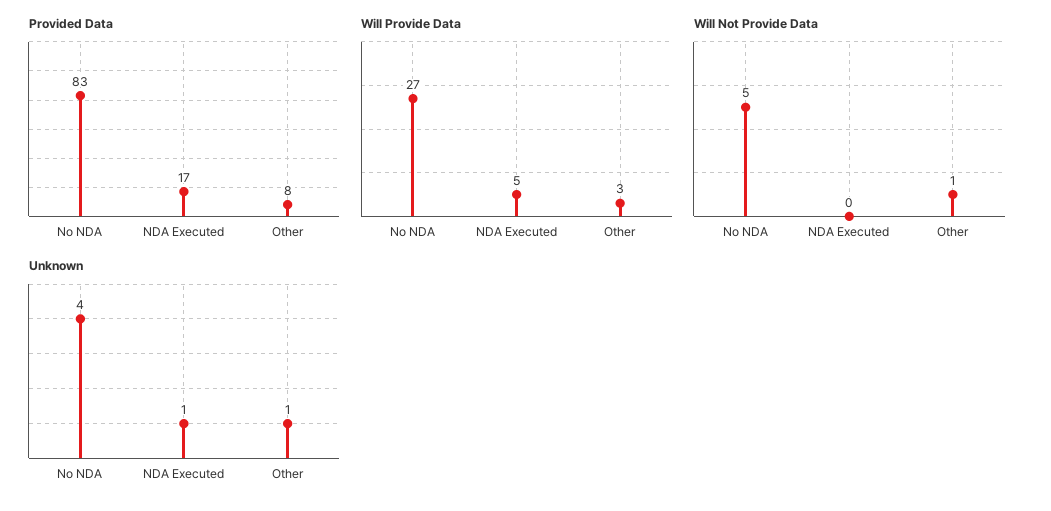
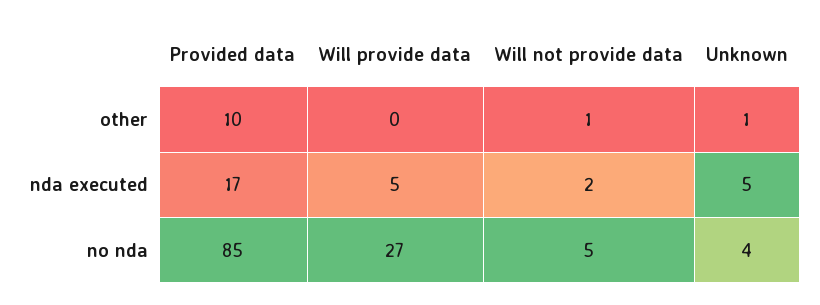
Provided Data, No NDA: 83 -> 85
Provided Data, Other: 8 -> 10
Will Provide Data, Other: 3 -> 0
Will Not Provide Data, NDA Executed: 0 -> 2
Unknown, NDA Executed: 1 -> 5

